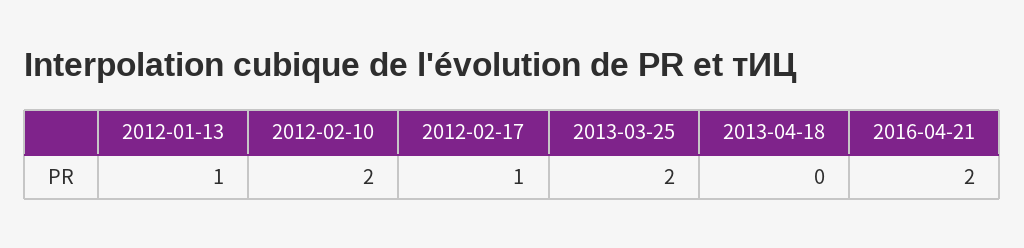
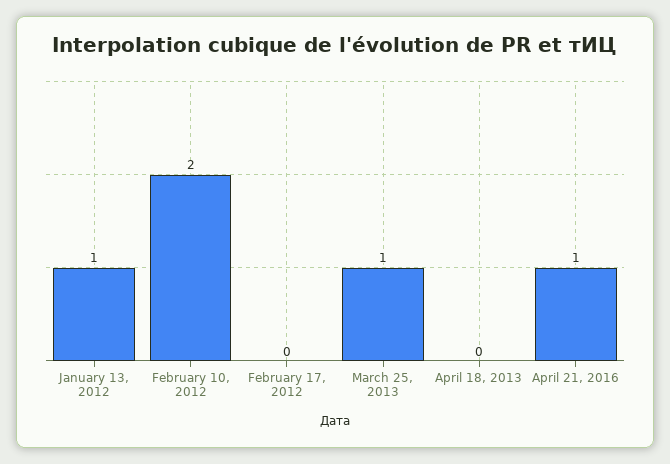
2012-02-17: 1 -> 0
2013-03-25: 2 -> 1
2016-04-21: 2 -> 1

